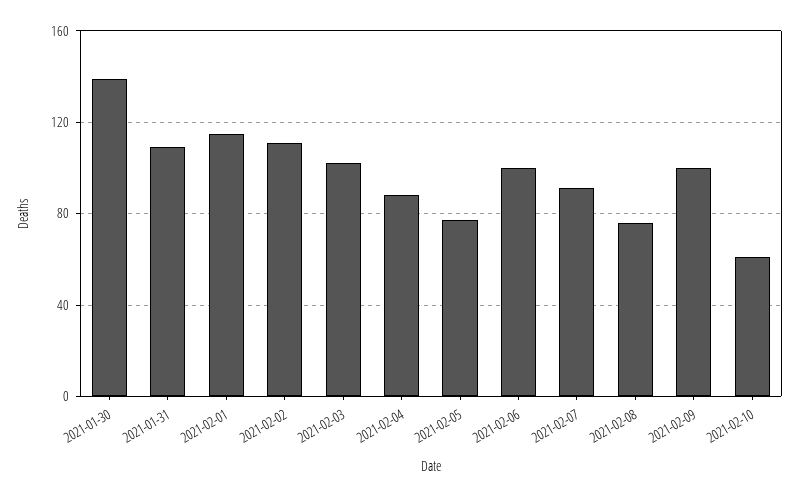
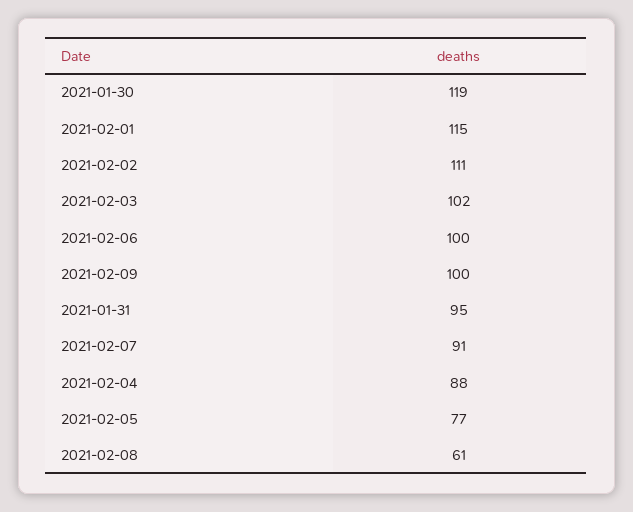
2021-01-30: 140 -> 119
2021-01-31: 110 -> 95
2021-02-08: 75 -> 61
2021-02-10: 60 -> none

